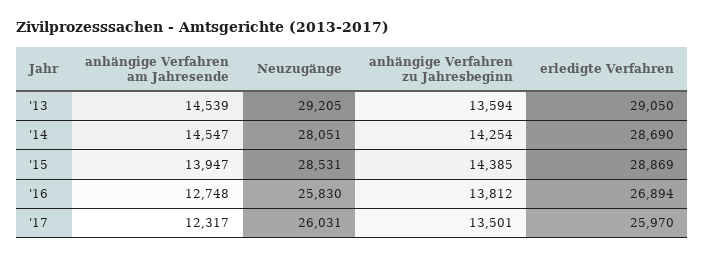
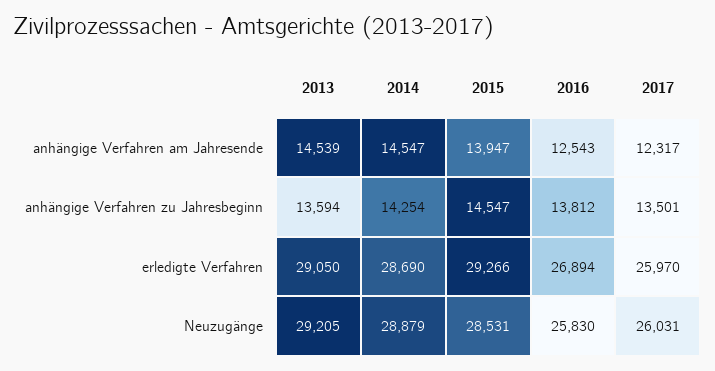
Neuzugänge, '14: 28051 -> 28879
anhängige Verfahren zu Jahresbeginn, '15: 14385 -> 14547
erledigte Verfahren, '15: 28869 -> 29266
anhängige Verfahren am Jahresende, '16: 12748 -> 12543

